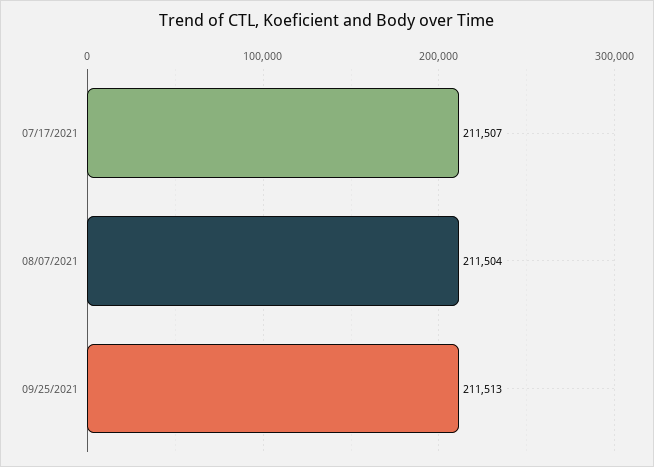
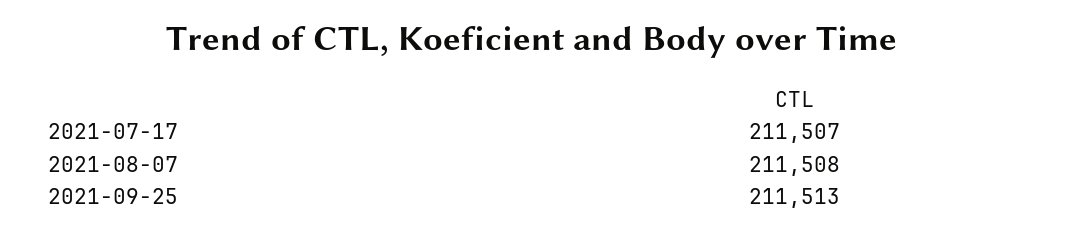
08/07/2021: 211504 -> 211508

